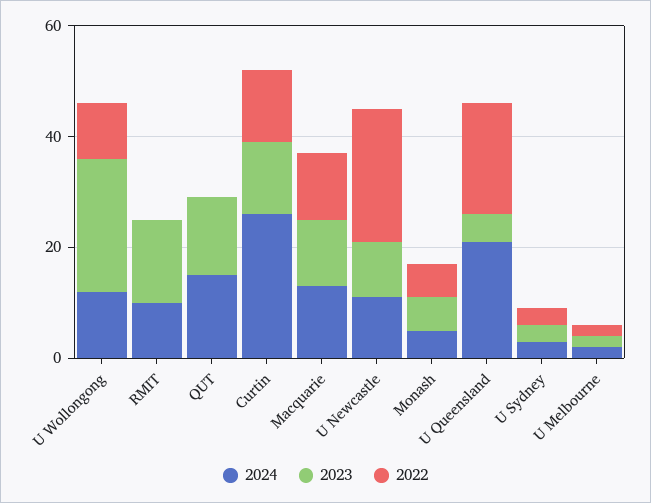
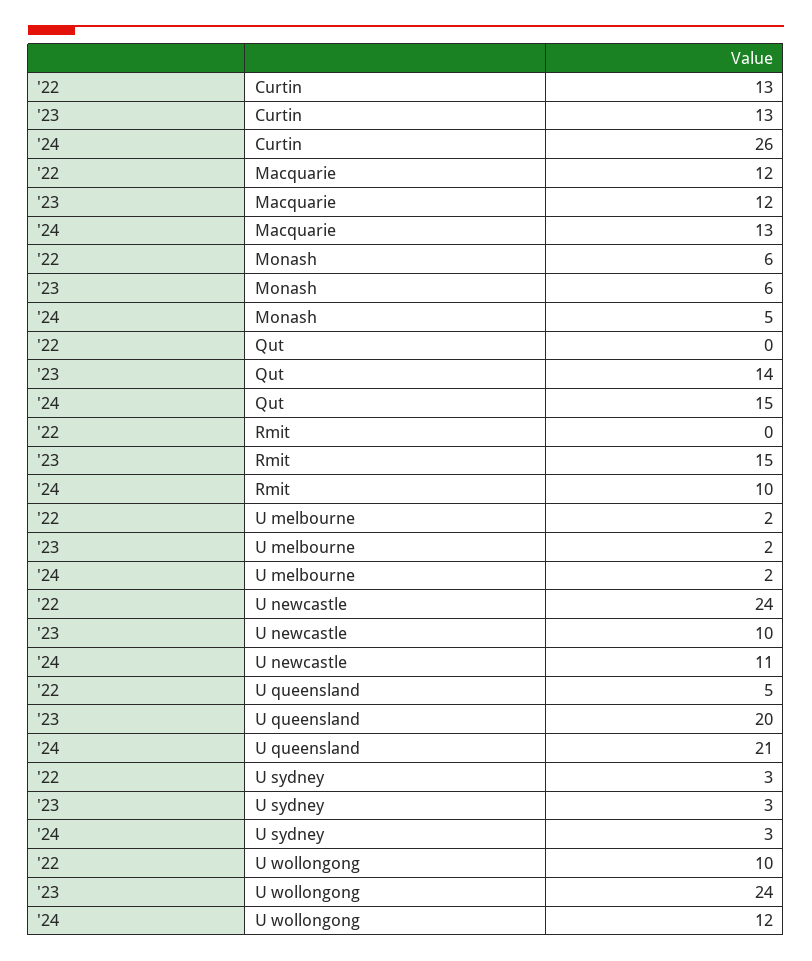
2023, U Queensland: 5 -> 20
2022, U Queensland: 20 -> 5

